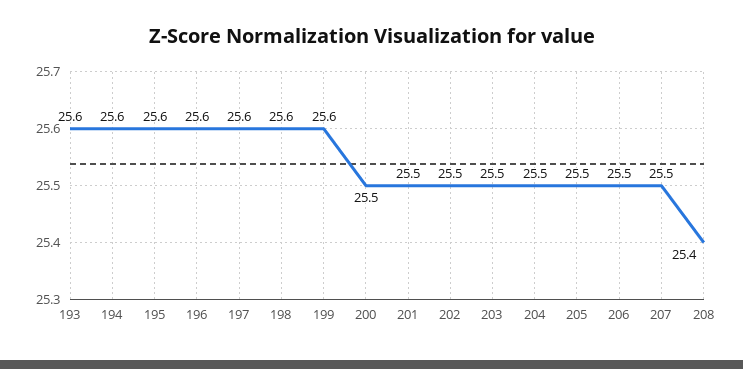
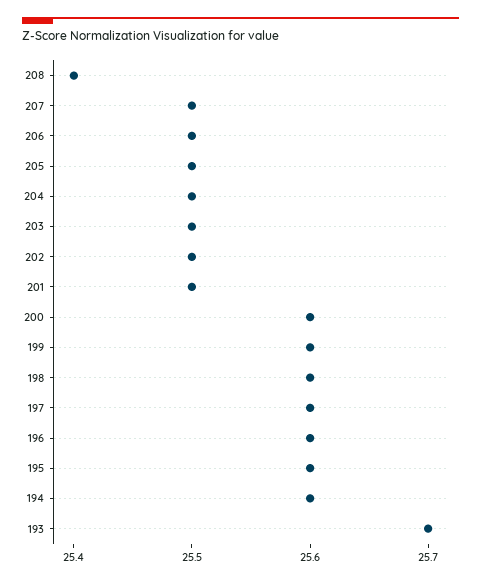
193: 25.6 -> 25.7
200: 25.5 -> 25.6

